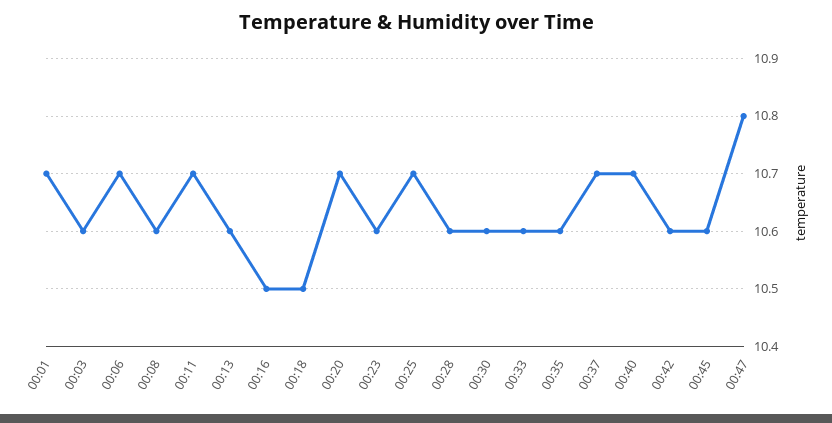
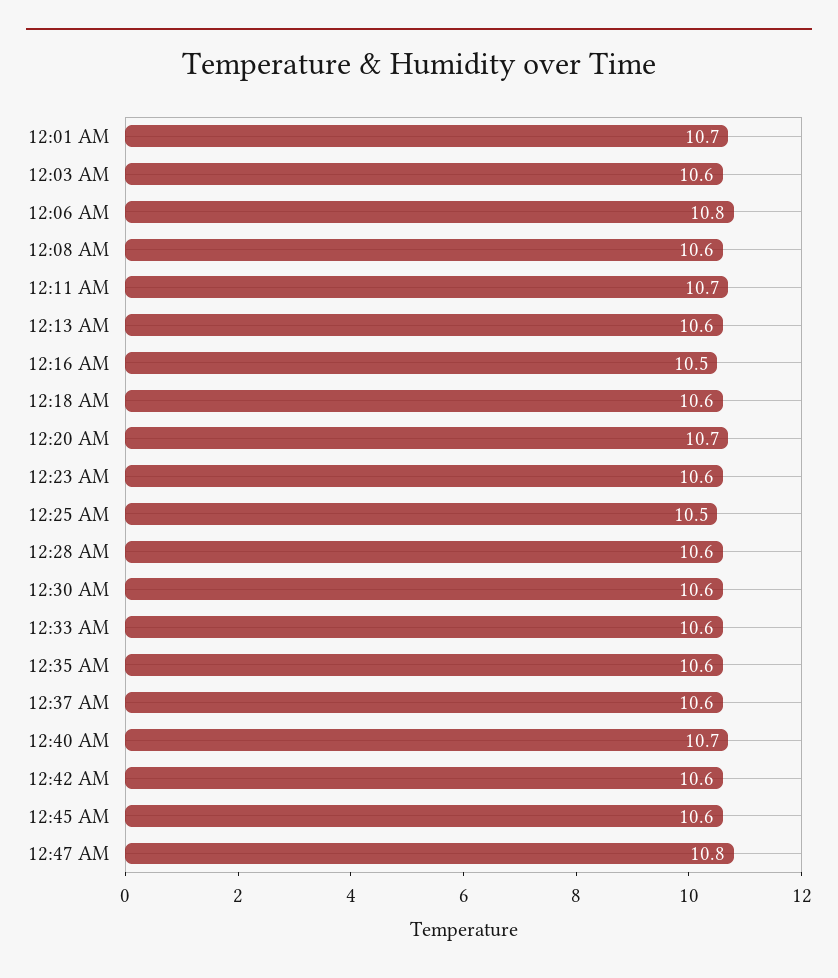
00:06: 10.7 -> 10.8
00:18: 10.5 -> 10.6
00:25: 10.7 -> 10.5
00:37: 10.7 -> 10.6

